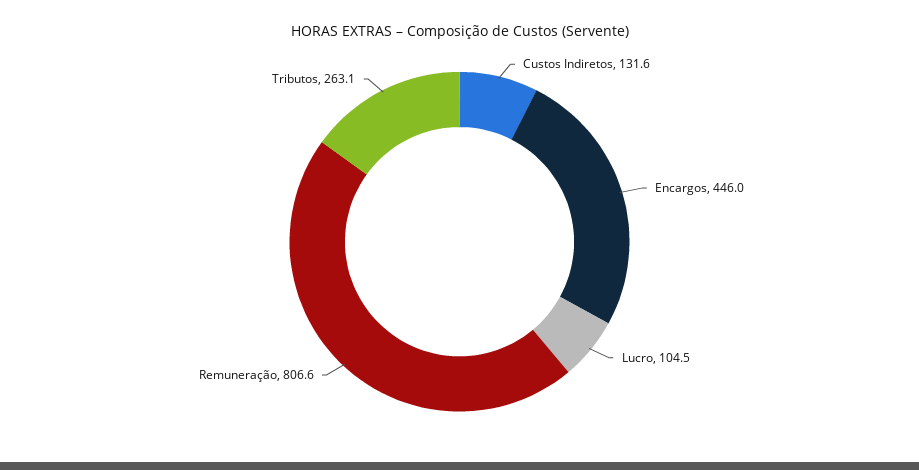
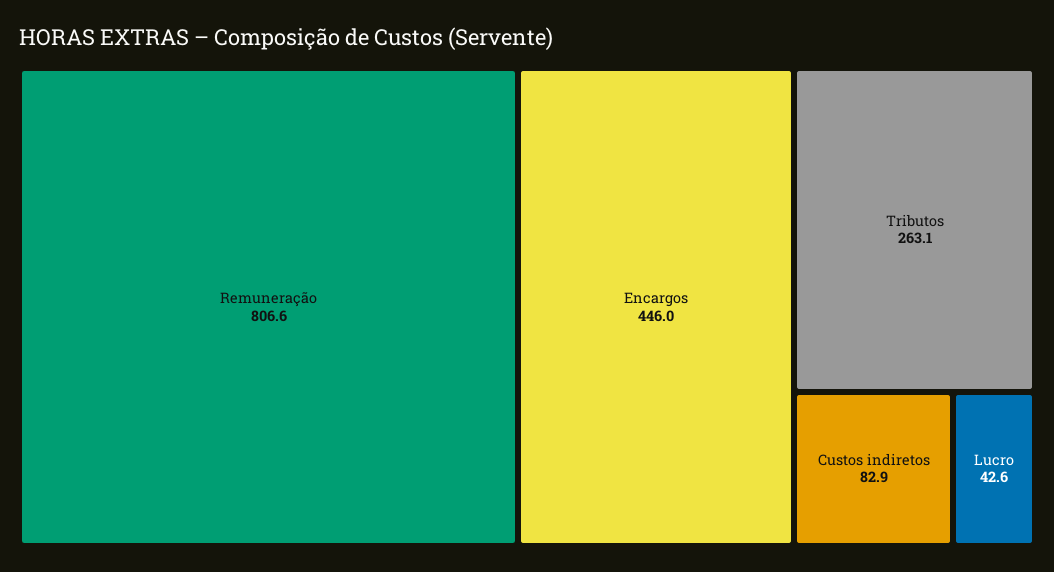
Custos Indiretos: 131.6 -> 82.9
Lucro: 104.5 -> 42.6

